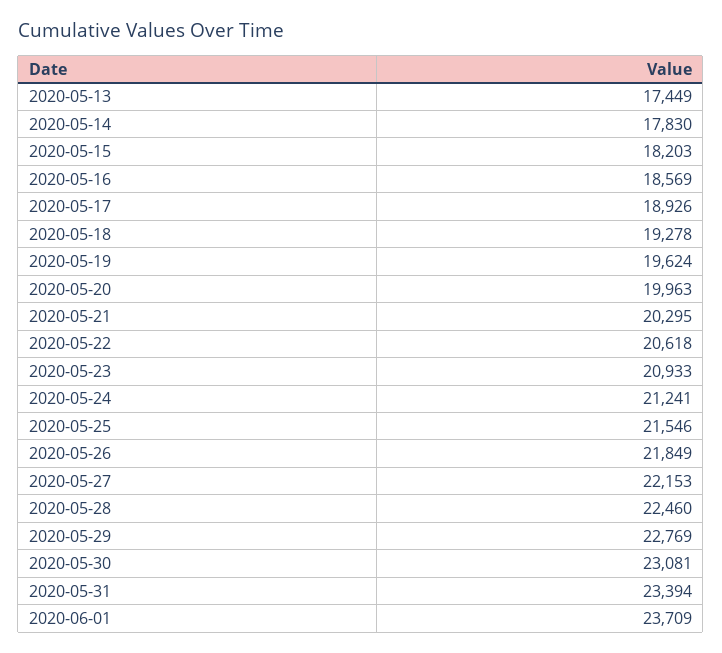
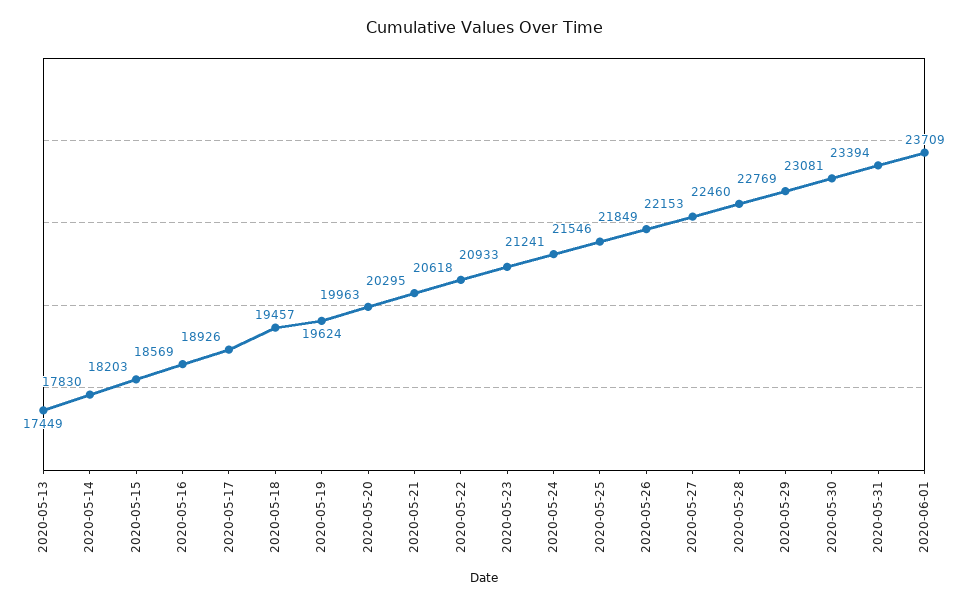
2020-05-18: 19278 -> 19457

